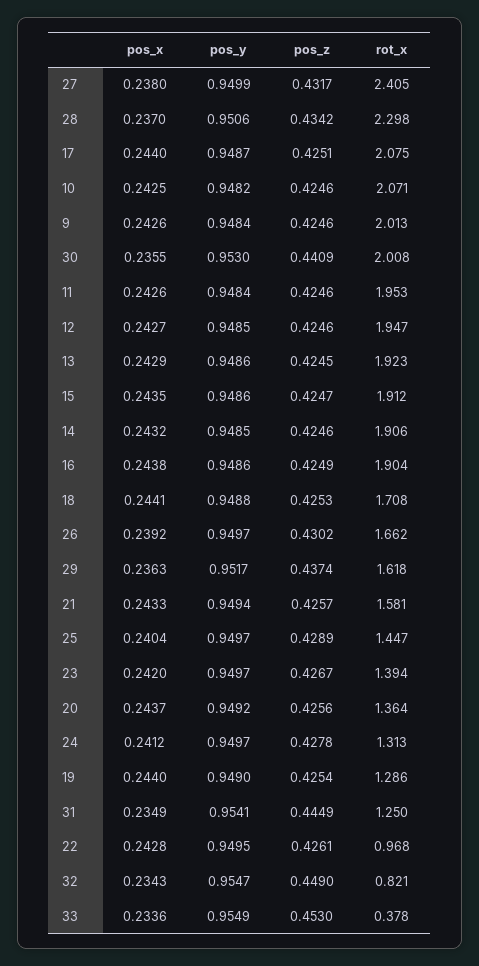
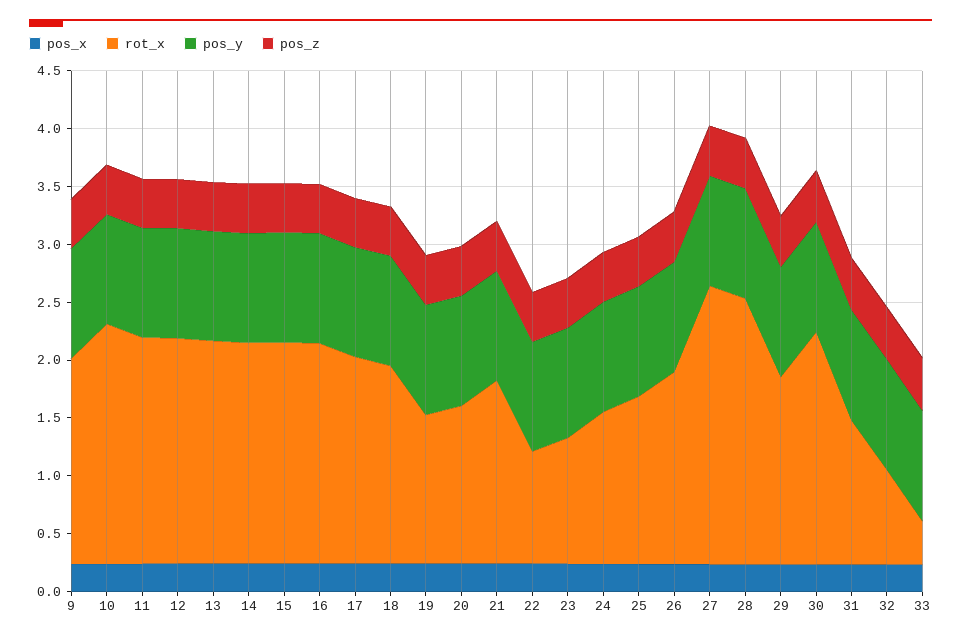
rot_x, 17: 2.075 -> 1.8
rot_x, 9: 2.013 -> 1.8
rot_x, 23: 1.394 -> 1.1

